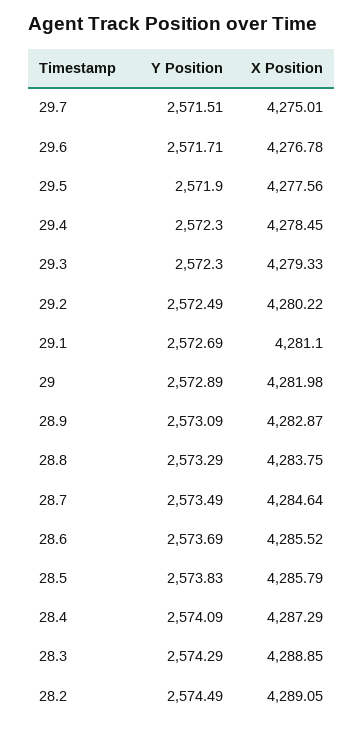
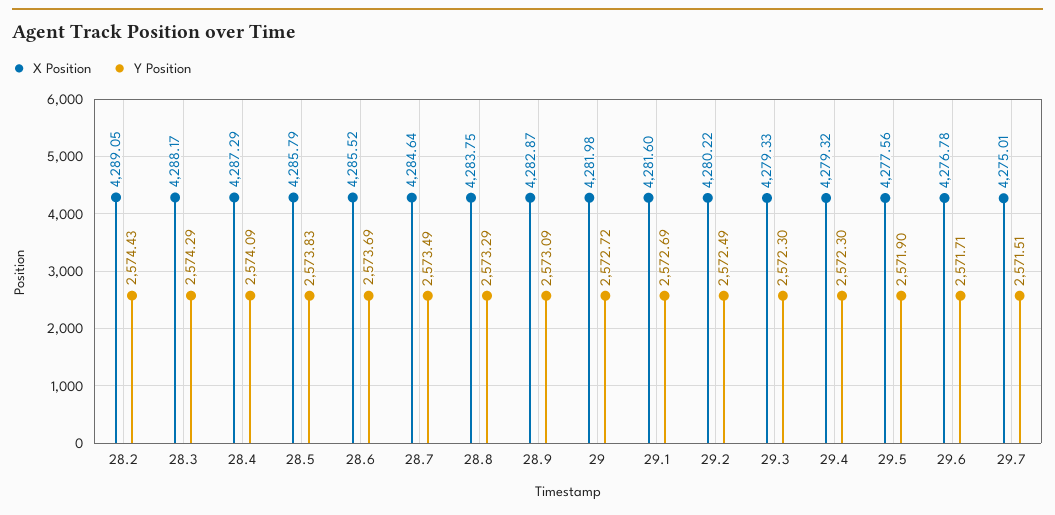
X Position, 29.4: 4278.45 -> 4279.32
X Position, 29.1: 4281.1 -> 4281.6
Y Position, 29: 2572.89 -> 2572.72
X Position, 28.3: 4288.85 -> 4288.17
Y Position, 28.2: 2574.49 -> 2574.43

